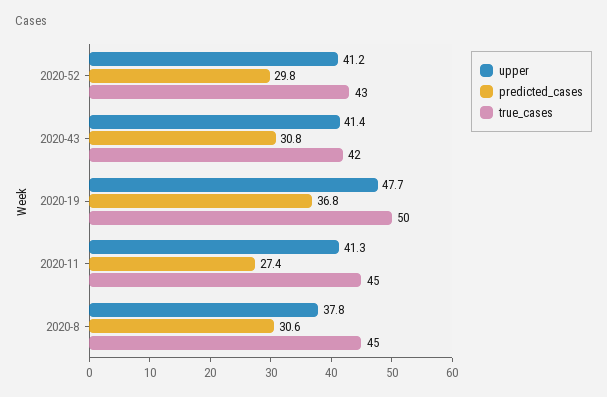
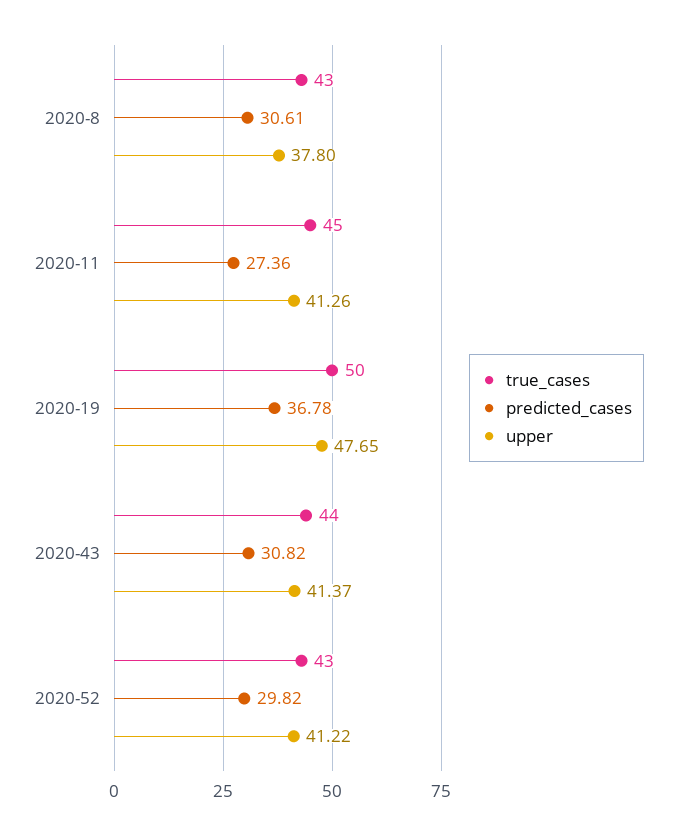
true_cases, 2020-43: 42 -> 44
true_cases, 2020-8: 45 -> 43

